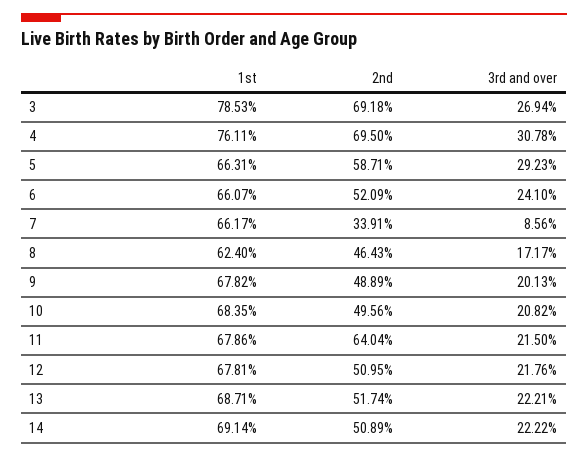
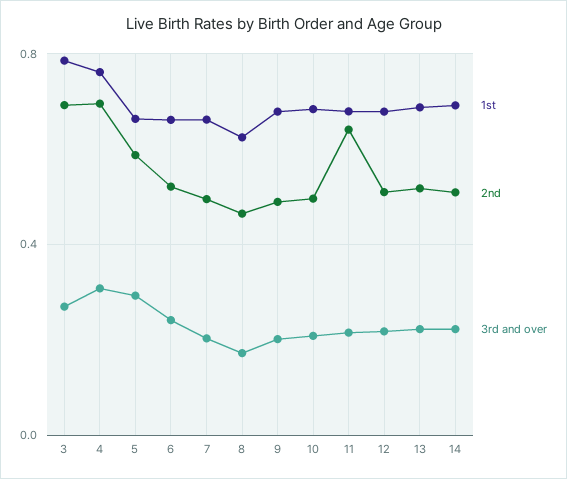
2nd, 7: 0.3391 -> 0.5
3rd and over, 7: 0.0856 -> 0.2

